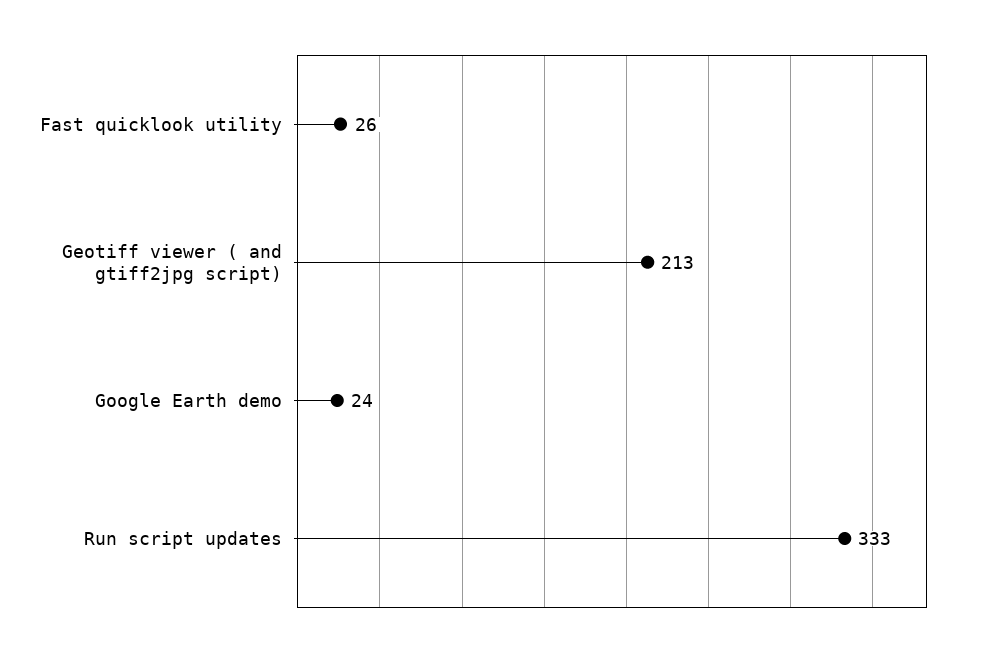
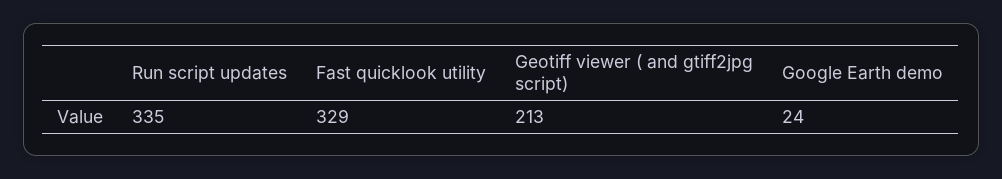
Fast quicklook utility: 26 -> 329
Run script updates: 333 -> 335

